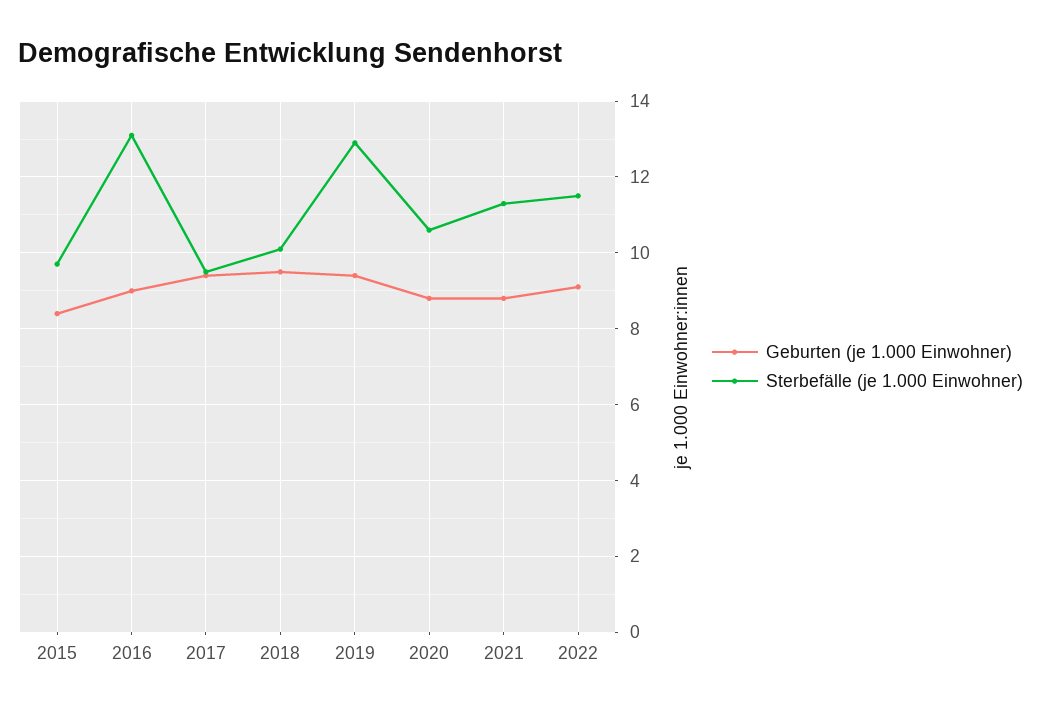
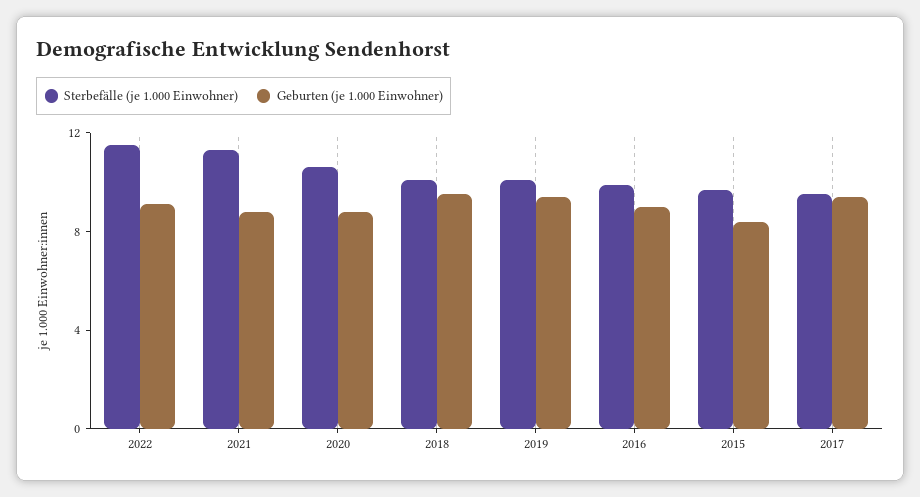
Sterbefälle (je 1.000 Einwohner), 2016: 13 -> 10
Sterbefälle (je 1.000 Einwohner), 2019: 13 -> 10

